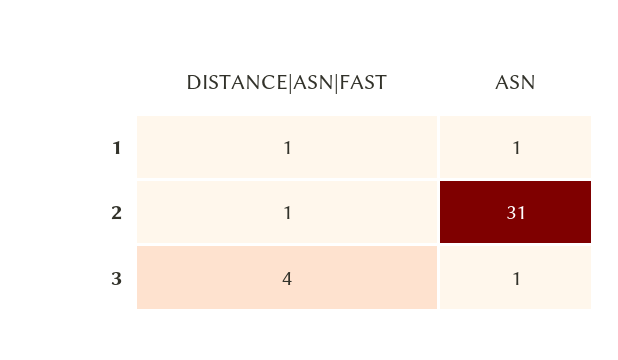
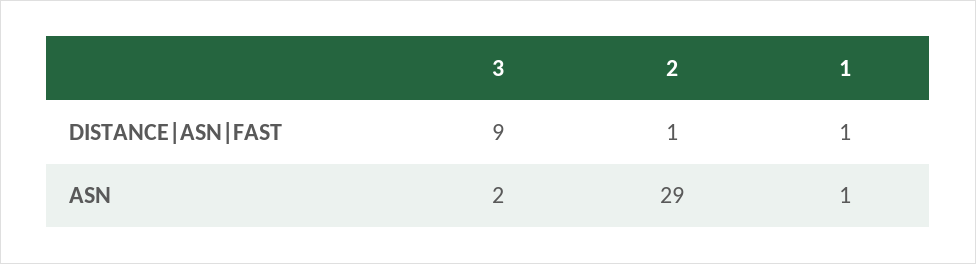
ASN, 2: 31 -> 29
DISTANCE|ASN|FAST, 3: 4 -> 9
ASN, 3: 1 -> 2

